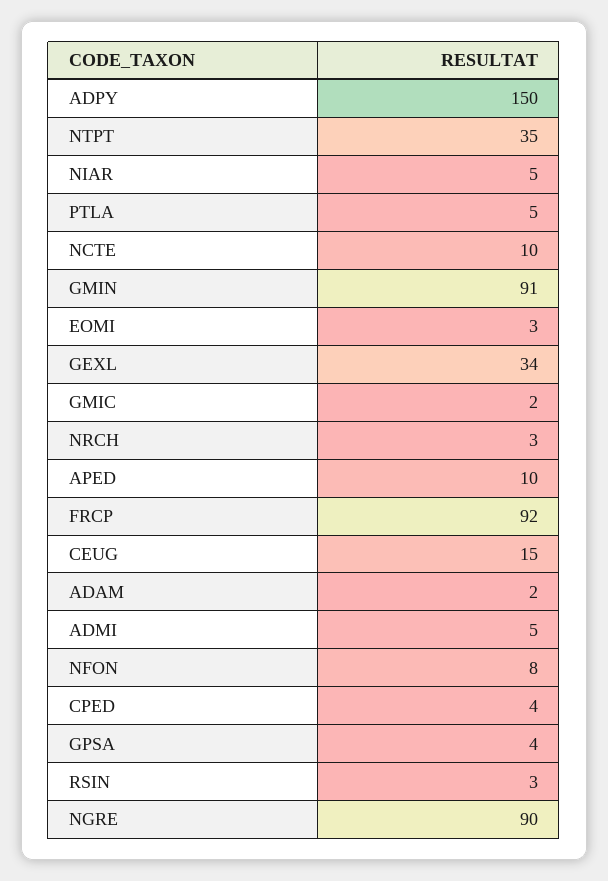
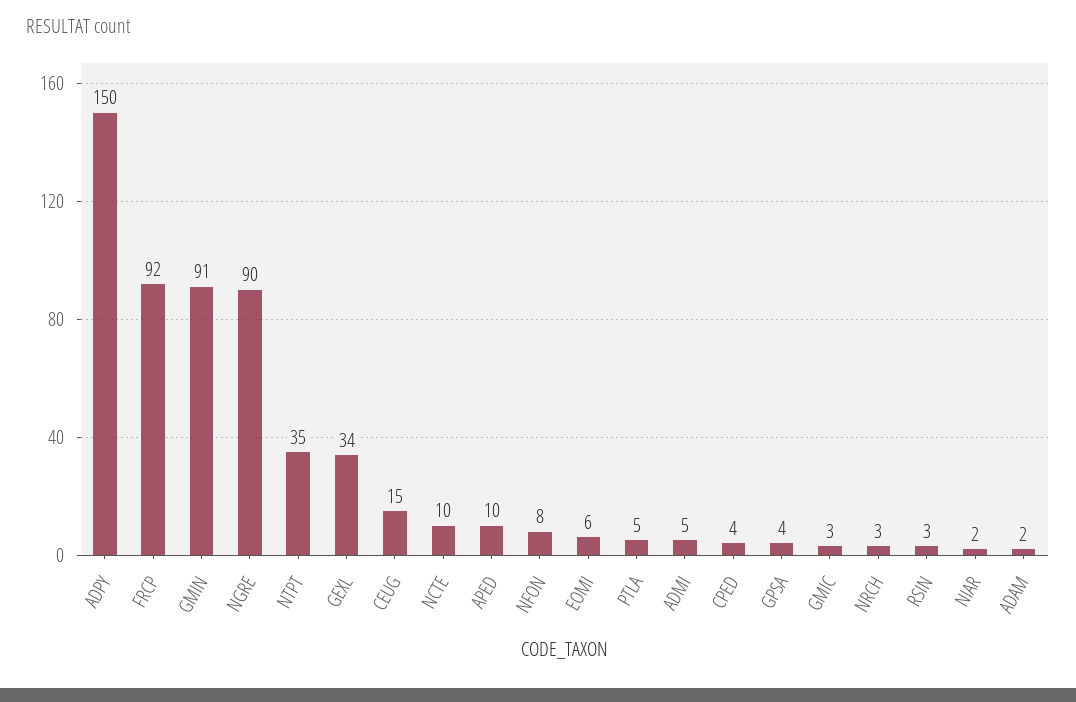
NIAR: 5 -> 2
EOMI: 3 -> 6
GMIC: 2 -> 3

